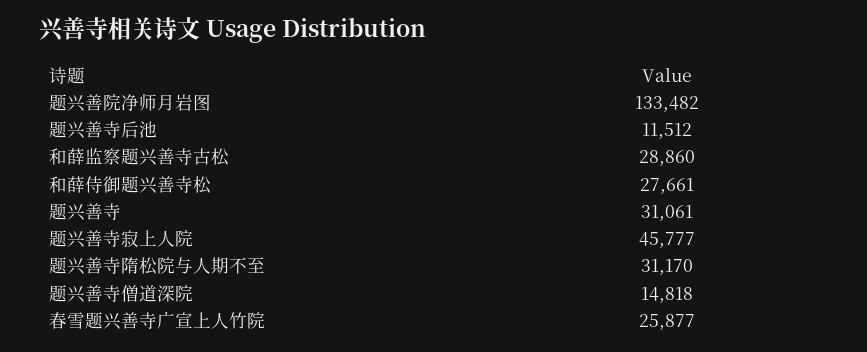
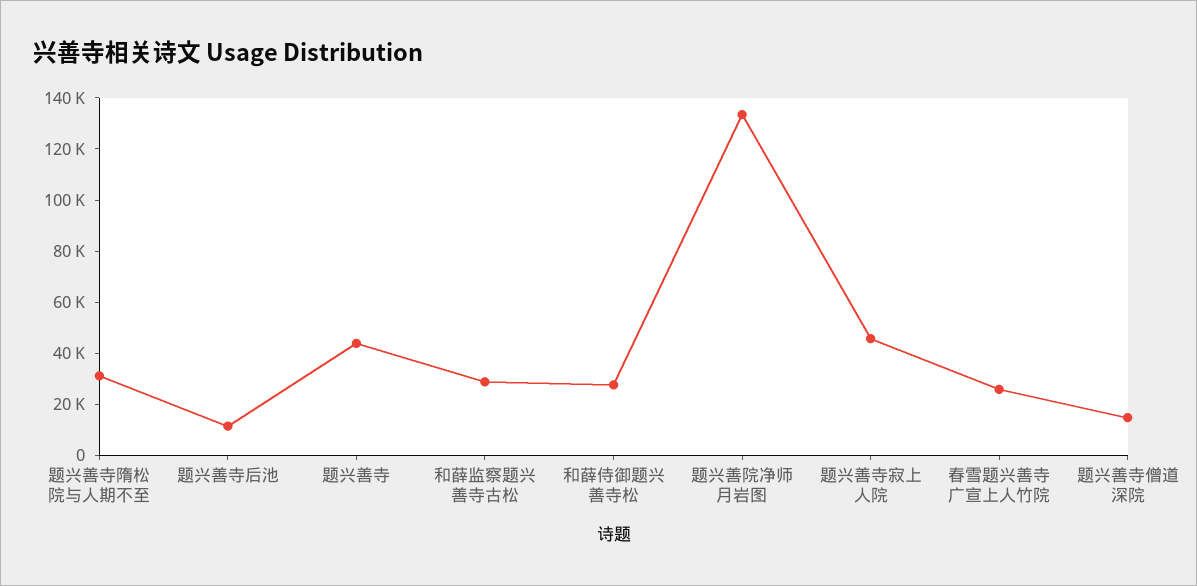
题兴善寺: 31061 -> 45000

